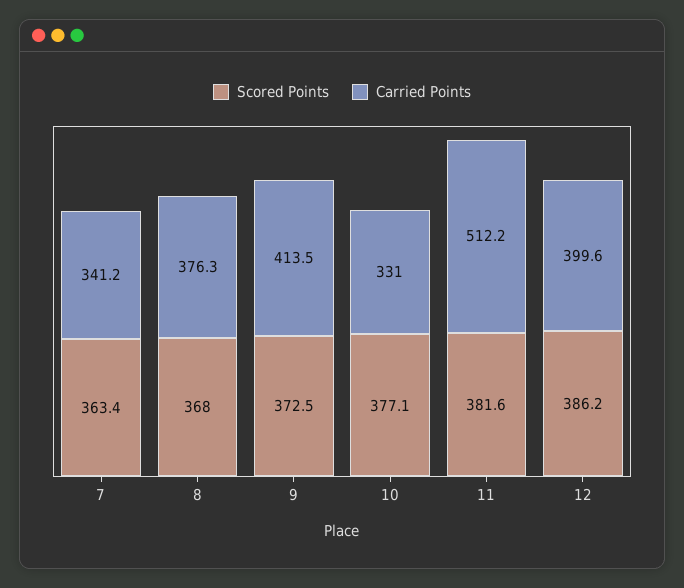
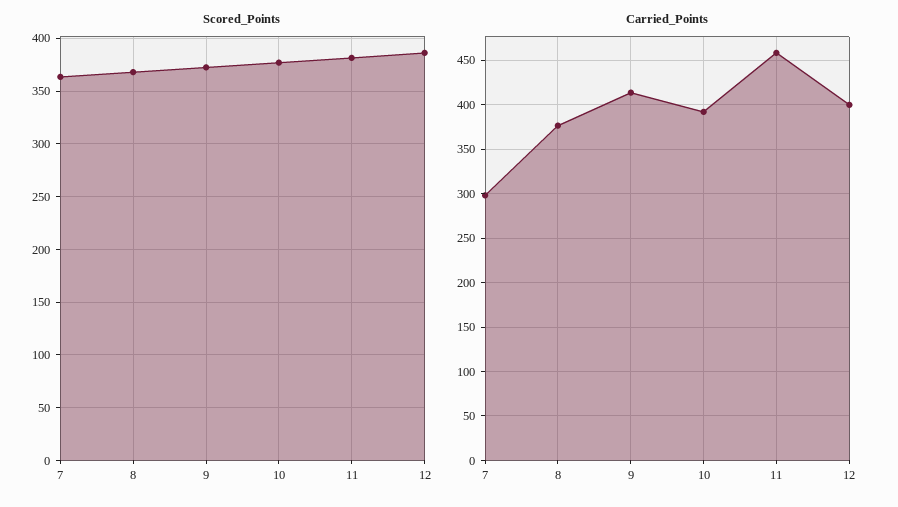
Carried Points, 7: 341.2 -> 300
Carried Points, 10: 331 -> 390
Carried Points, 11: 512.2 -> 460

